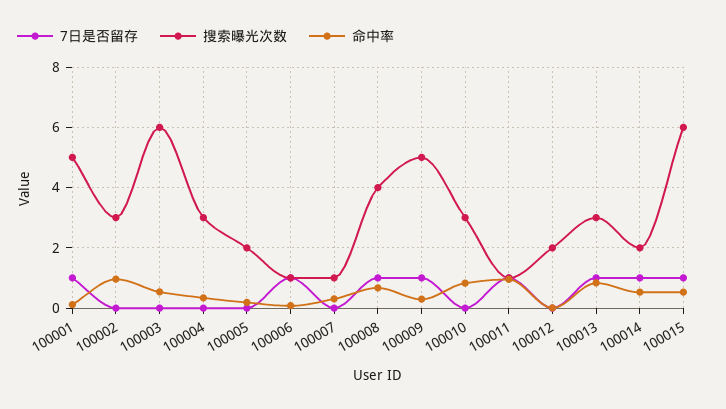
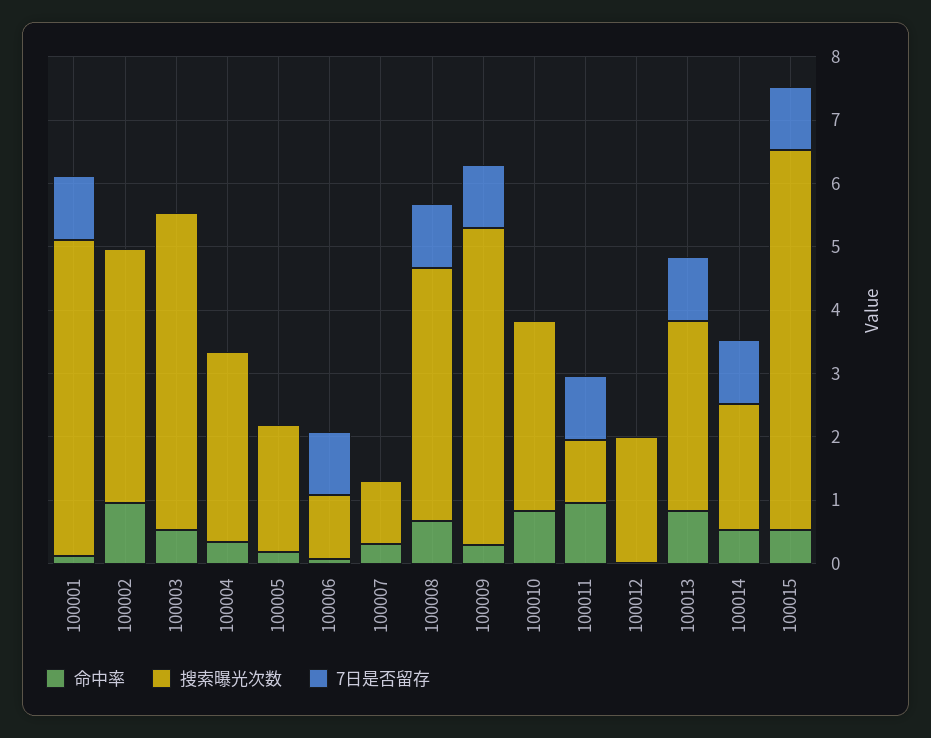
搜索曝光次数, 100002: 3 -> 4
搜索曝光次数, 100003: 6 -> 5

